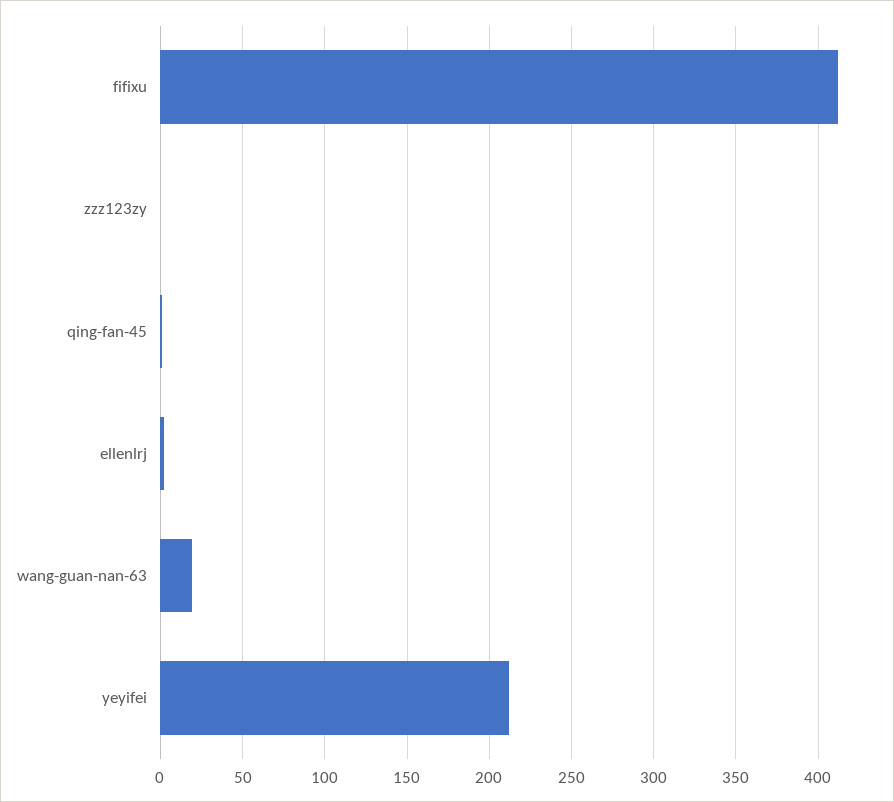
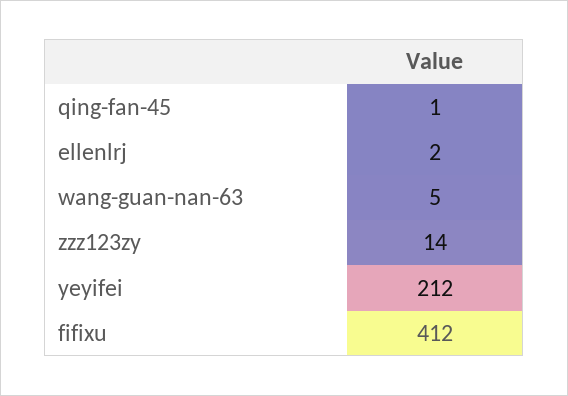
zzz123zy: 0 -> 14
wang-guan-nan-63: 20 -> 5

